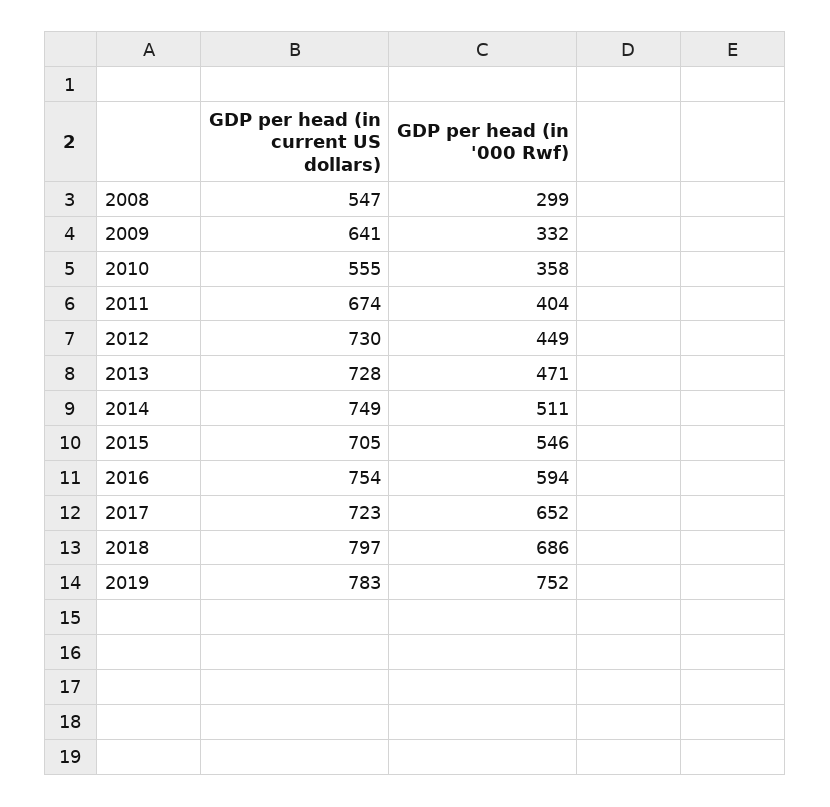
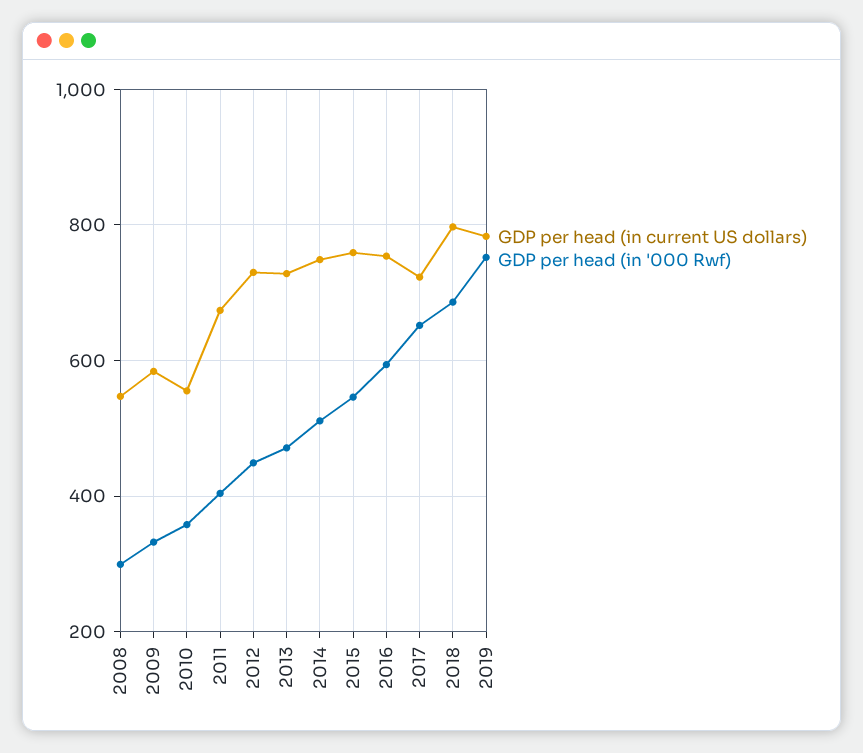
GDP per head (in current US dollars), 2009: 641 -> 580
GDP per head (in current US dollars), 2015: 705 -> 760

